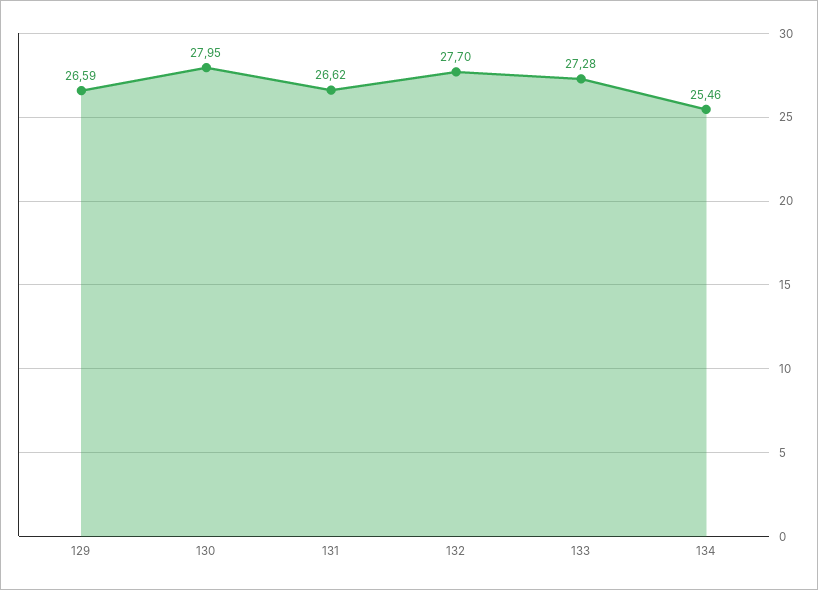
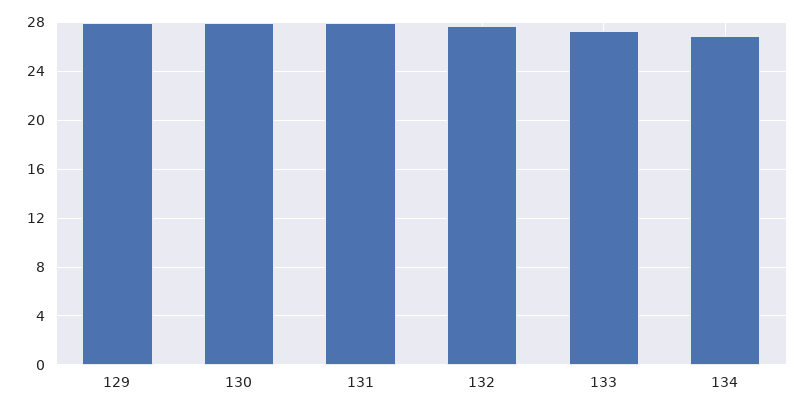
129: 26.59 -> 28
131: 26.62 -> 28
134: 25.46 -> 27

